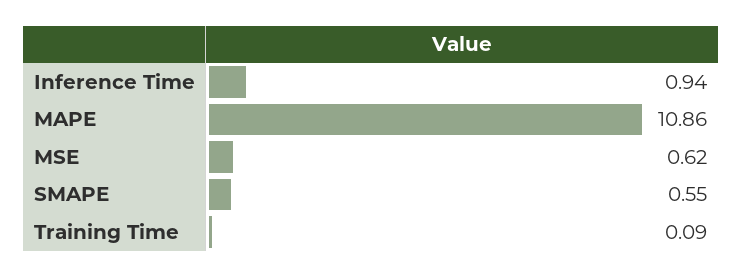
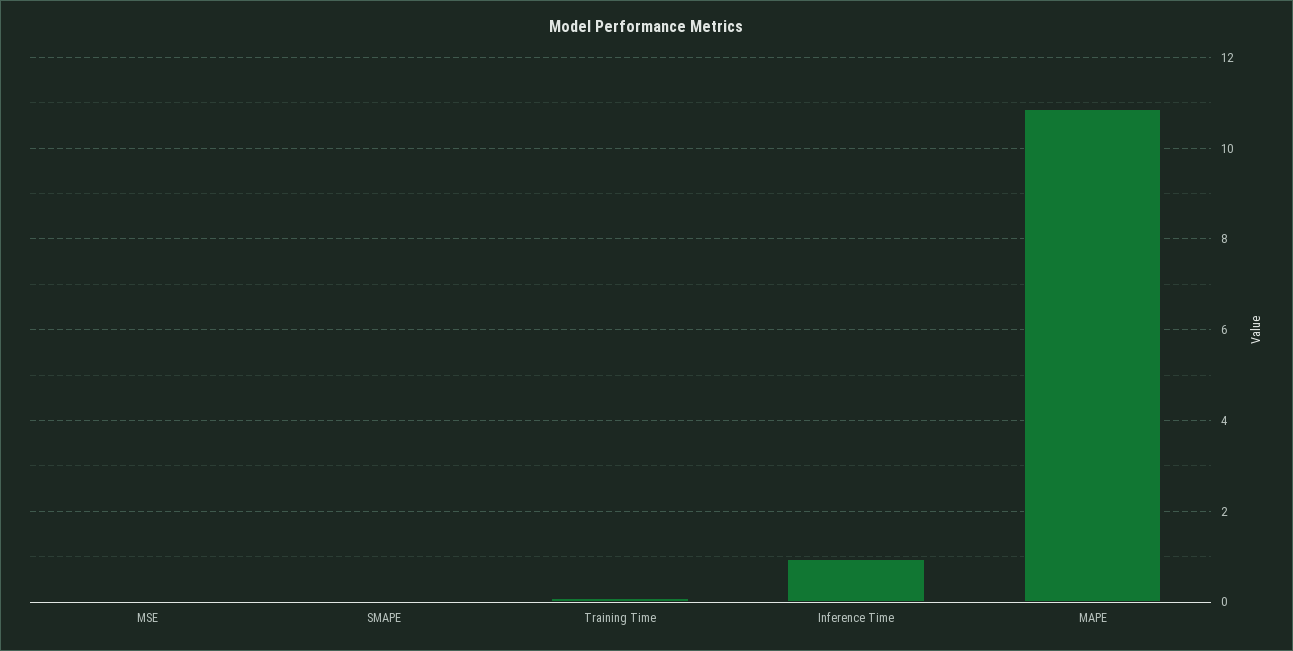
MSE: 0.62 -> 0
SMAPE: 0.55 -> 0

